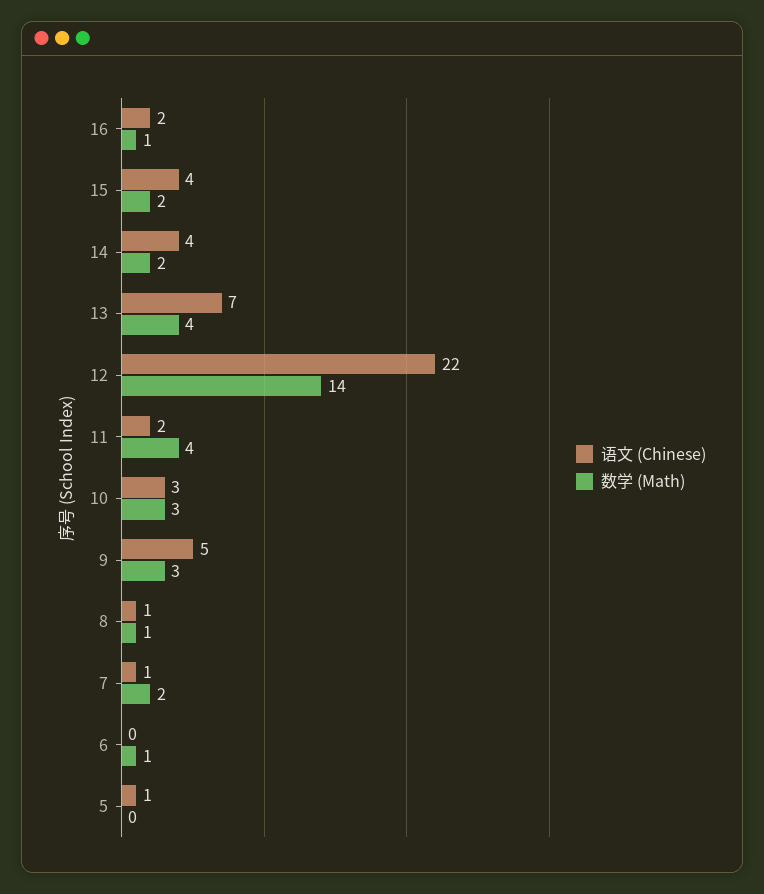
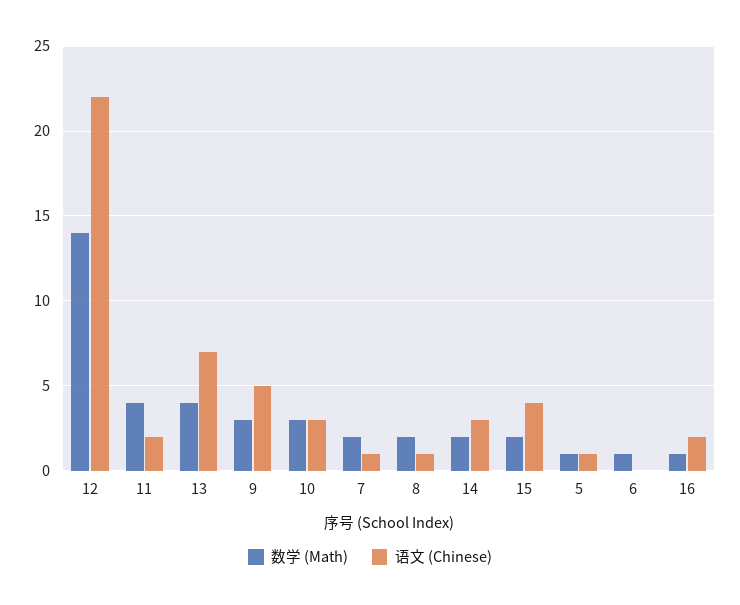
语文 (Chinese), 14: 4 -> 3
数学 (Math), 8: 1 -> 2
数学 (Math), 5: 0 -> 1

